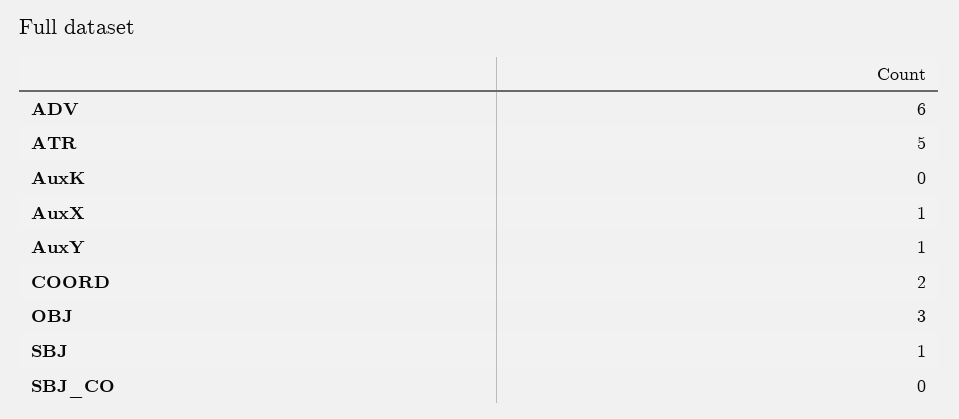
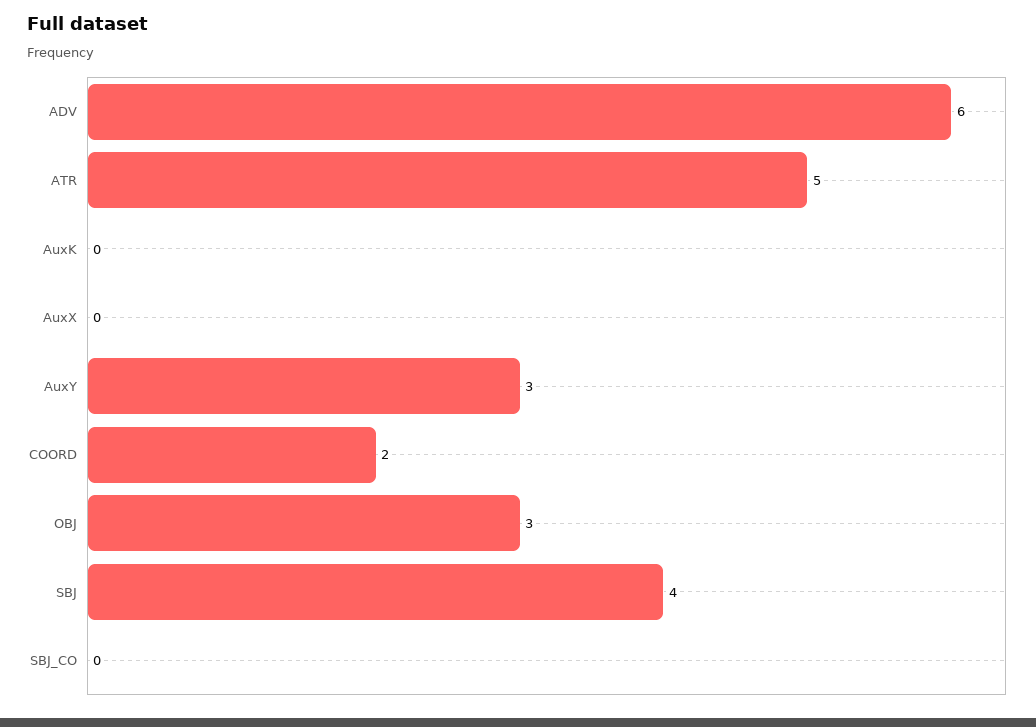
AuxX: 1 -> 0
AuxY: 1 -> 3
SBJ: 1 -> 4

